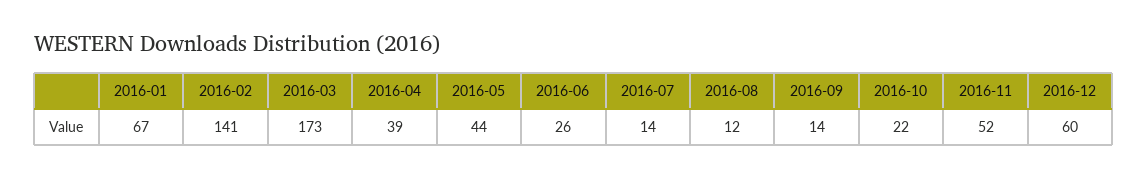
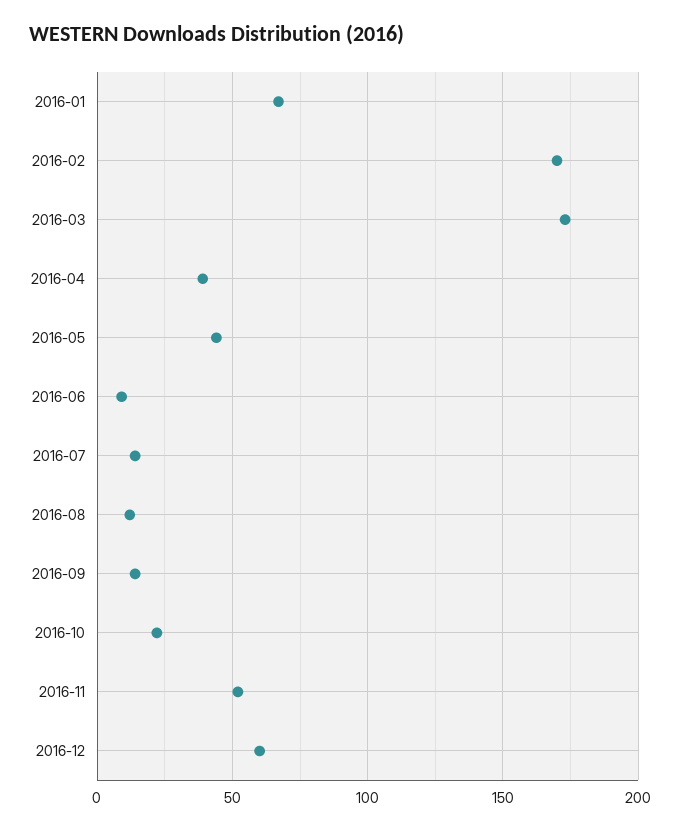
2016-02: 141 -> 170
2016-06: 26 -> 10

